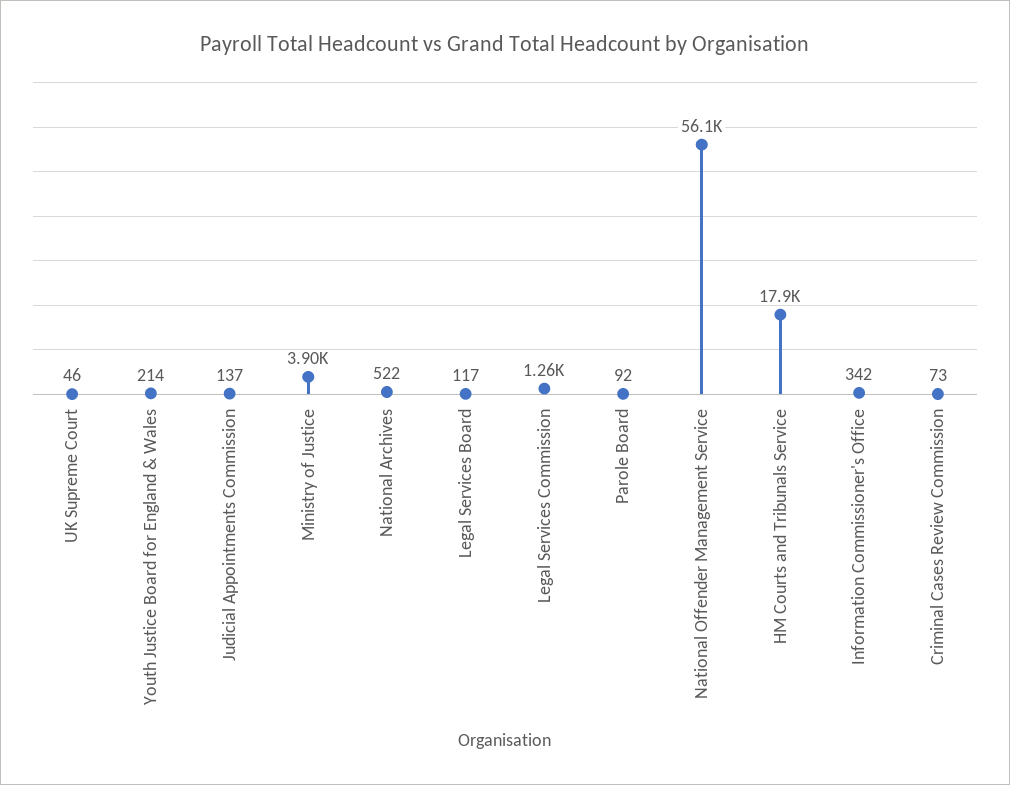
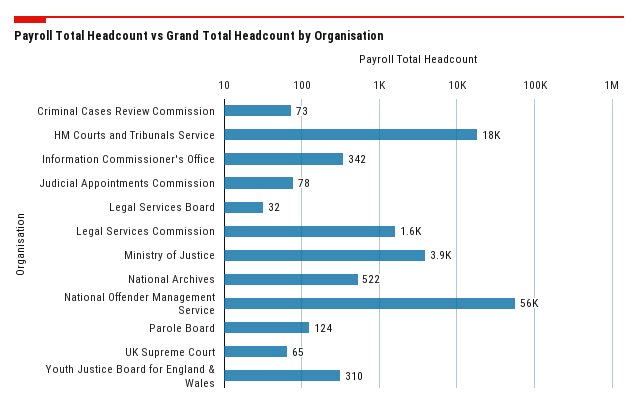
UK Supreme Court: 46 -> 65
Youth Justice Board for England & Wales: 214 -> 310
Judicial Appointments Commission: 137 -> 78
Legal Services Board: 117 -> 32
Legal Services Commission: 1260 -> 1600
Parole Board: 92 -> 124

